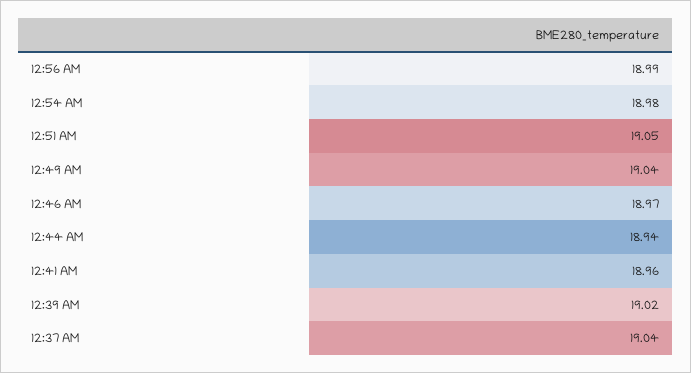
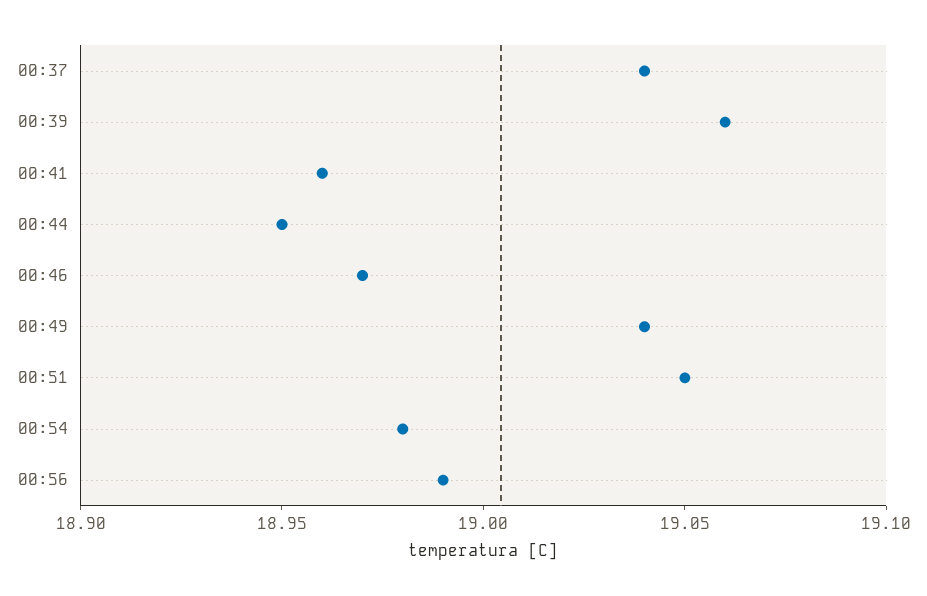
12:44 AM: 18.94 -> 18.95
12:39 AM: 19.02 -> 19.06

